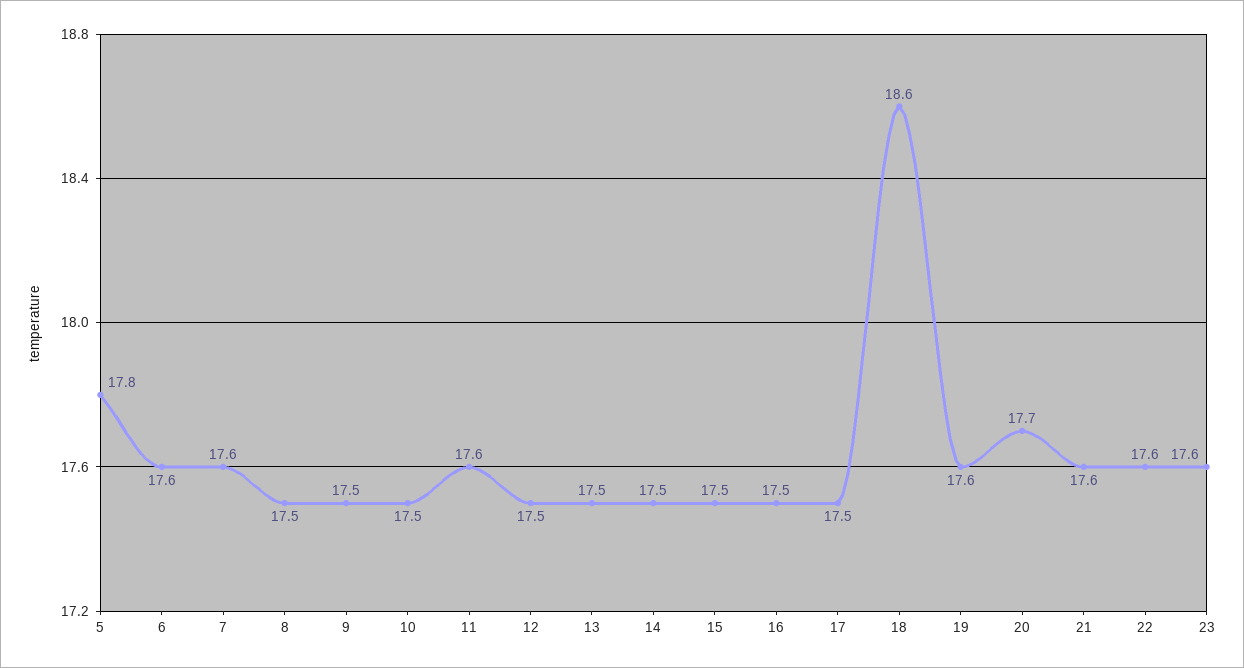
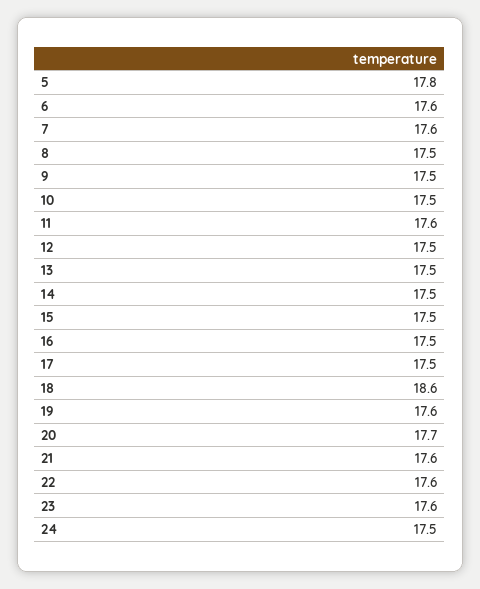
24: none -> 17.5

